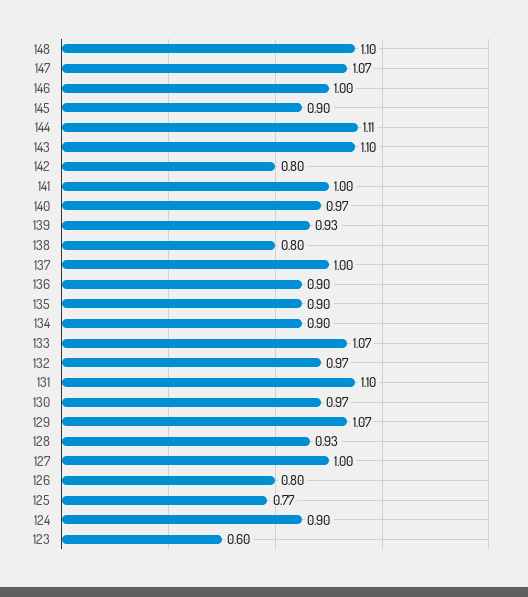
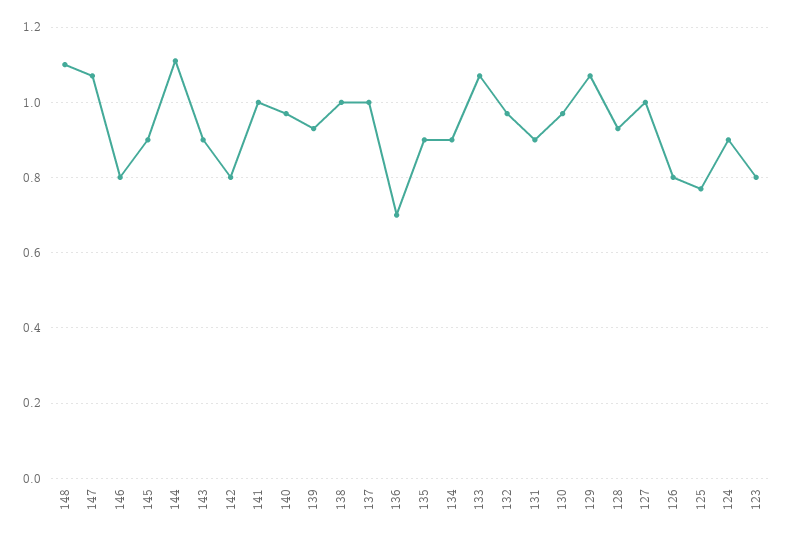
146: 1 -> 0.8
143: 1.1 -> 0.9
138: 0.8 -> 1
136: 0.9 -> 0.7
131: 1.1 -> 0.9
123: 0.6 -> 0.8

